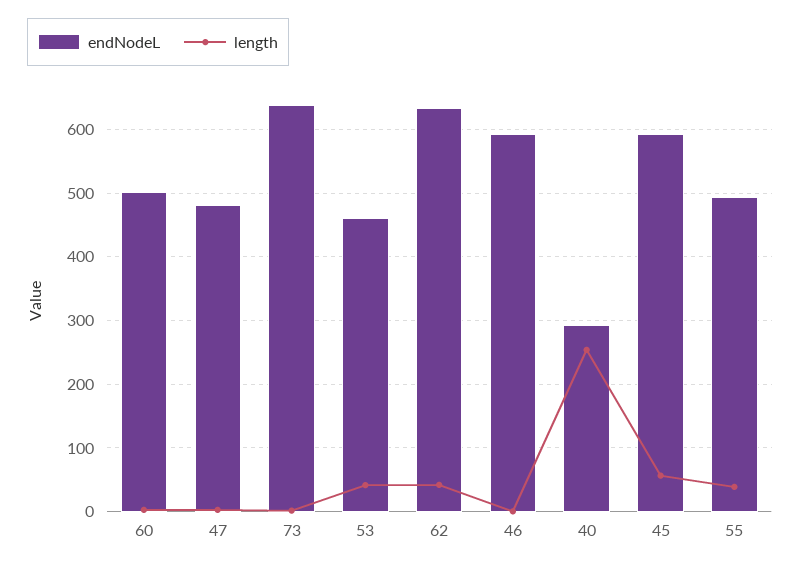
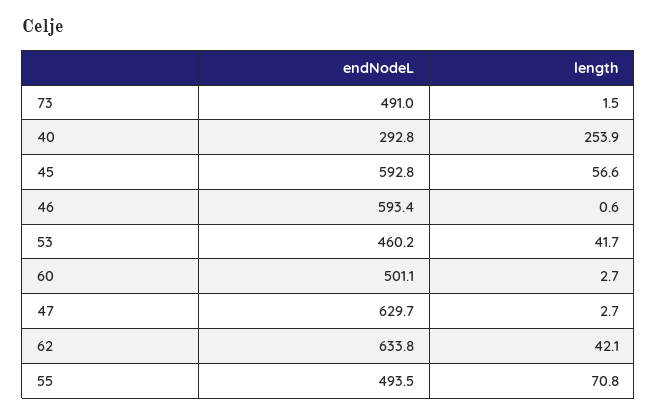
endNodeL, 47: 480 -> 629.7
endNodeL, 73: 640 -> 491
length, 55: 40 -> 70.8

